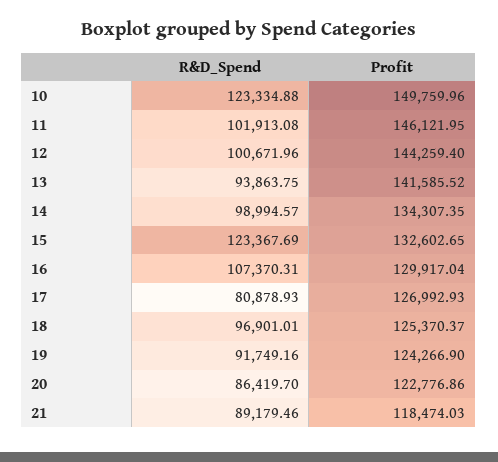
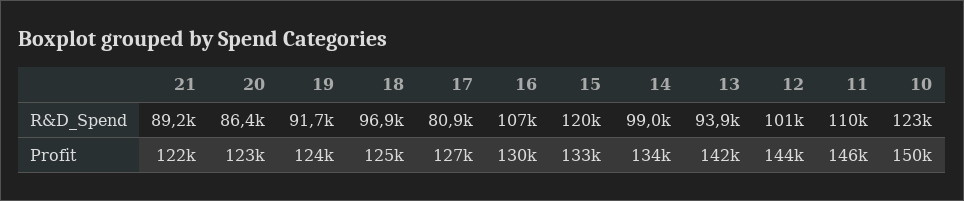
R&D_Spend, 11: 101913.08 -> 110000
R&D_Spend, 15: 123367.69 -> 120000
Profit, 21: 118474.03 -> 122000

